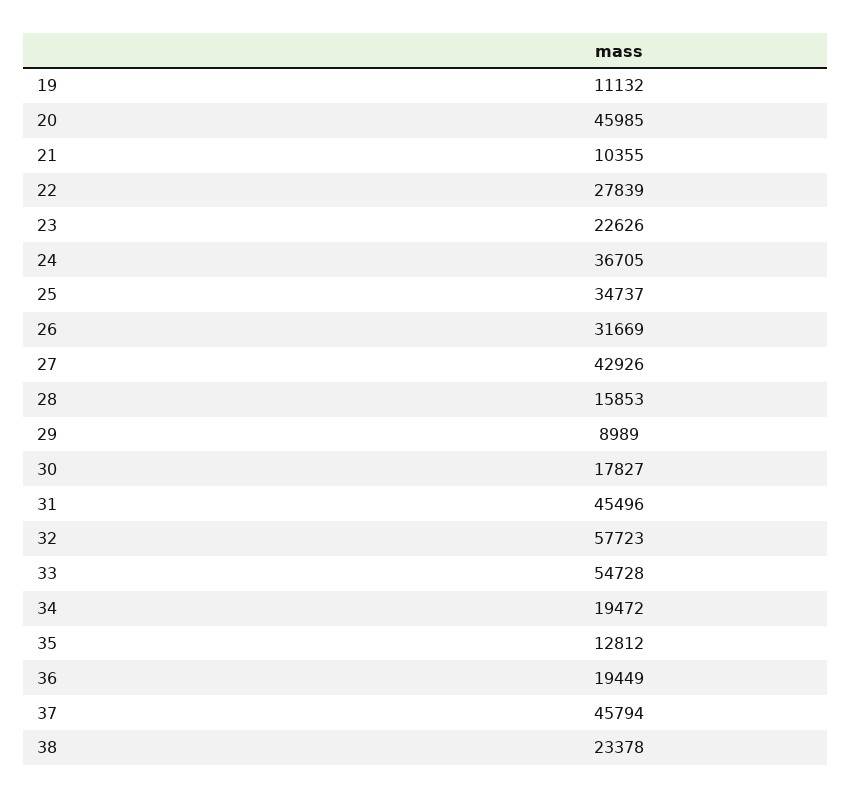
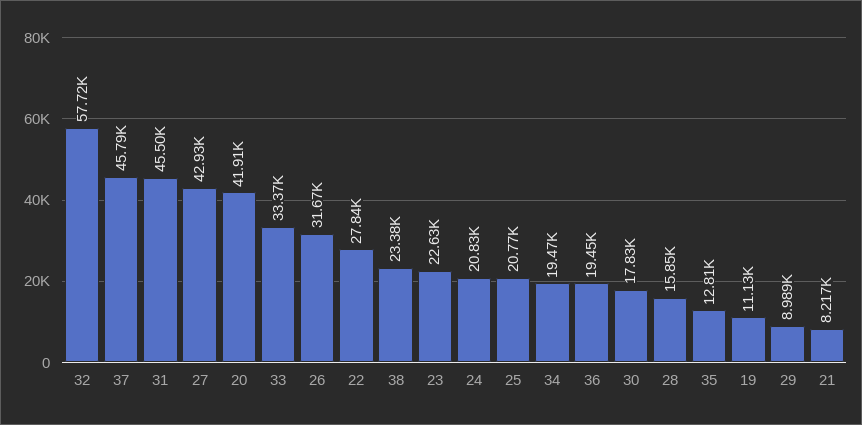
20: 45985 -> 41910
21: 10355 -> 8217
24: 36705 -> 20830
25: 34737 -> 20770
33: 54728 -> 33370

